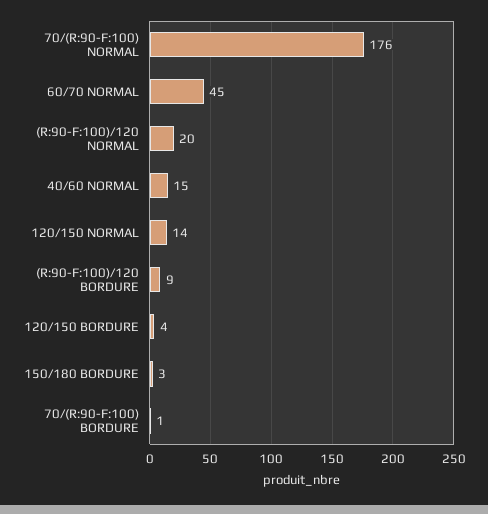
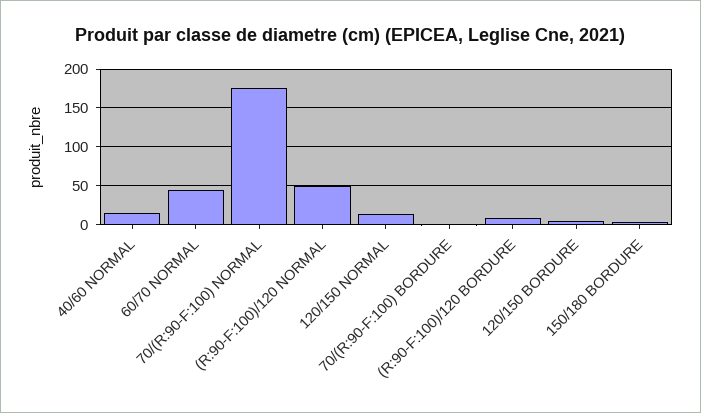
(R:90-F:100)/120 NORMAL: 20 -> 50

